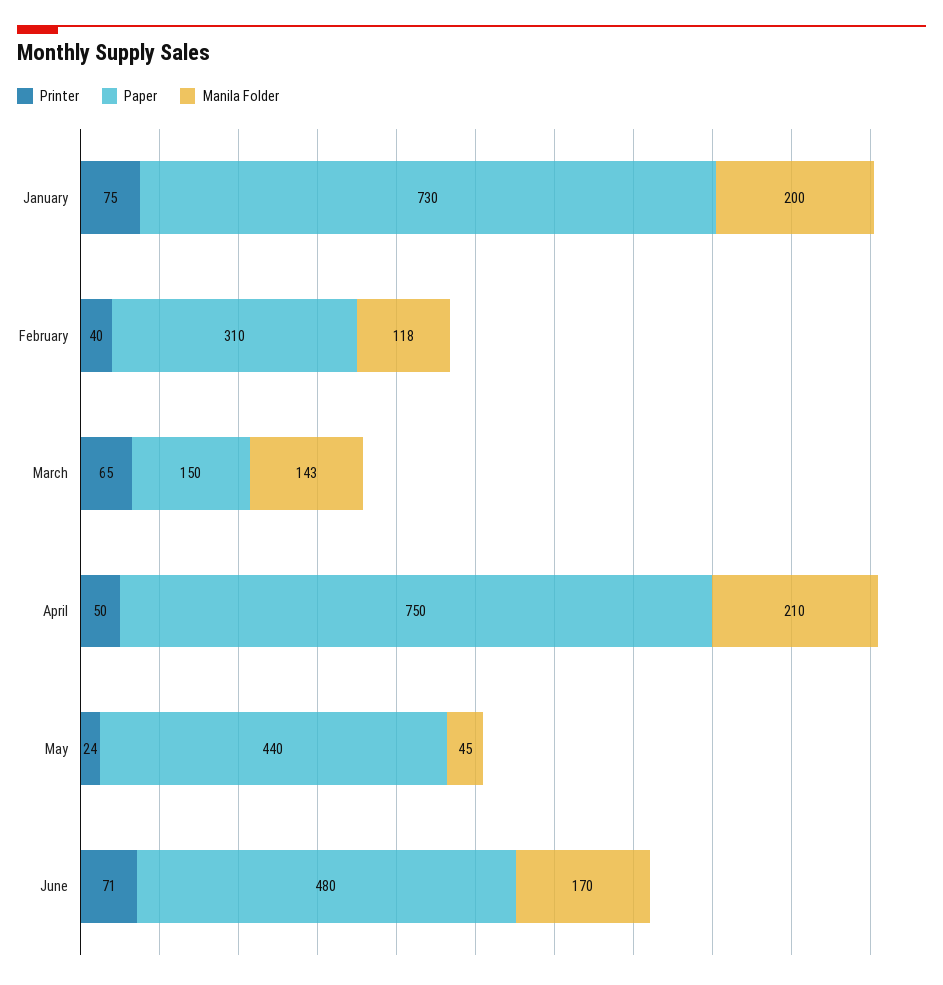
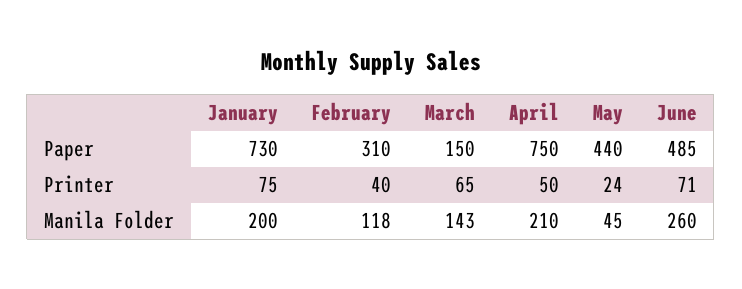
Paper, June: 480 -> 485
Manila Folder, June: 170 -> 260

